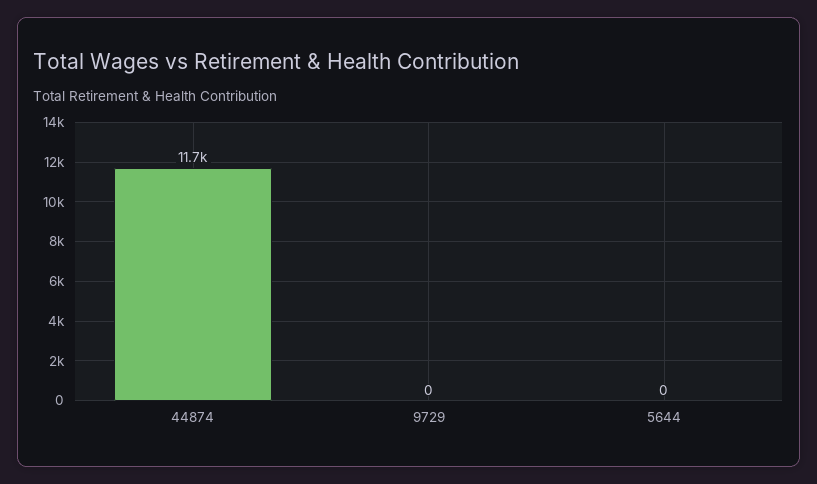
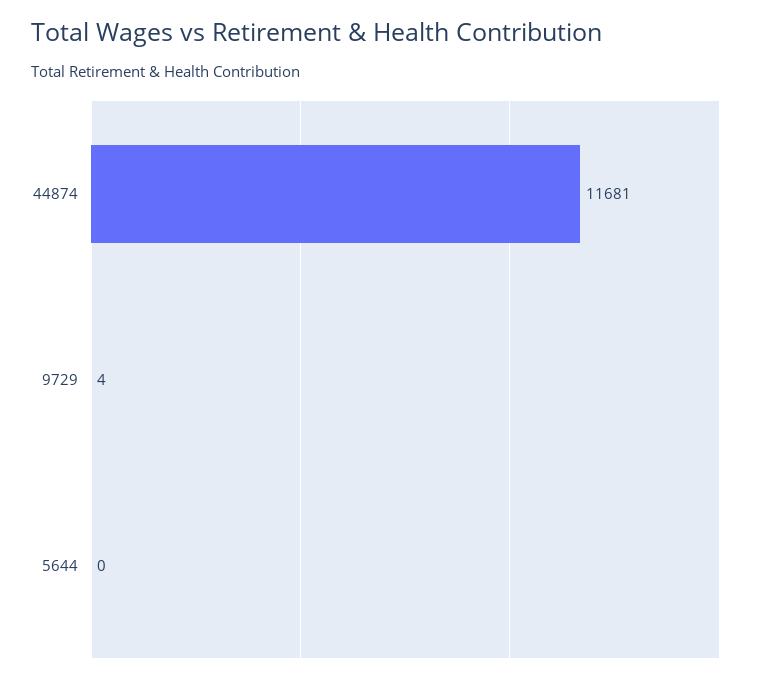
9729: 0 -> 4

